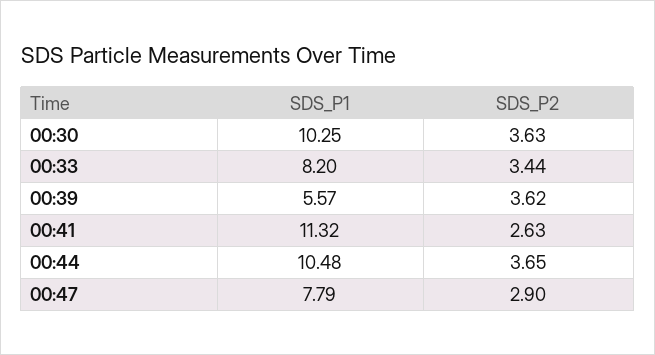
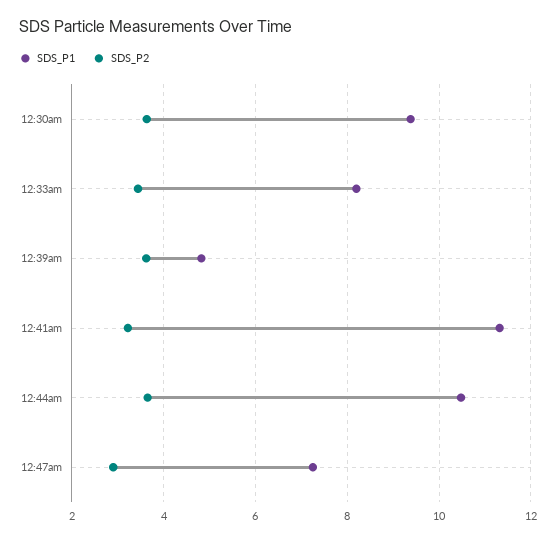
SDS_P1, 00:30: 10.25 -> 9.4
SDS_P1, 00:39: 5.57 -> 4.8
SDS_P2, 00:41: 2.63 -> 3.2
SDS_P1, 00:47: 7.79 -> 7.2

